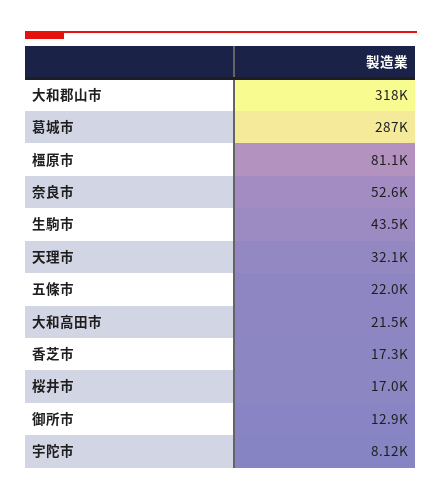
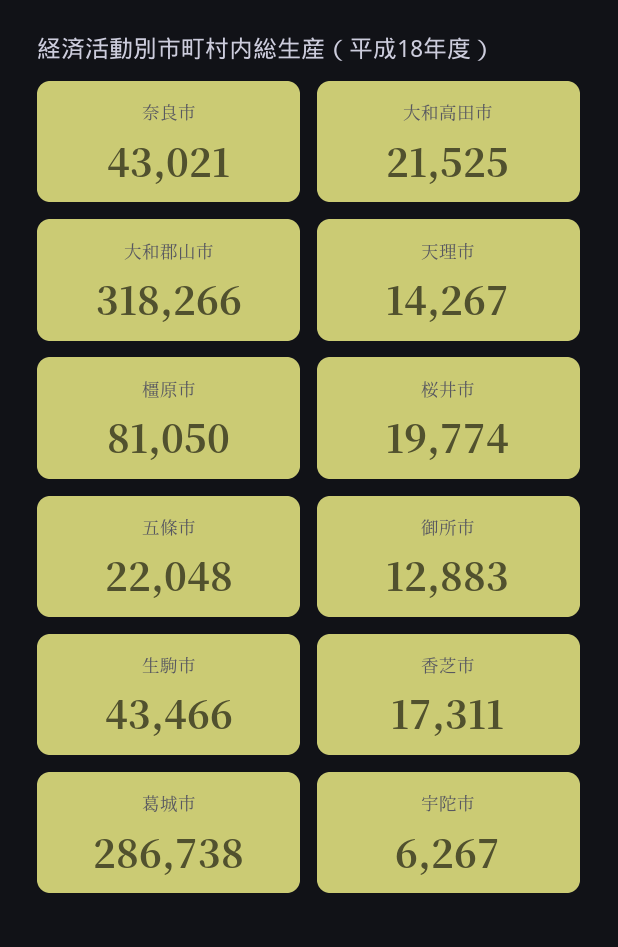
奈良市: 52600 -> 43021
天理市: 32100 -> 14267
桜井市: 17000 -> 19774
宇陀市: 8120 -> 6267

